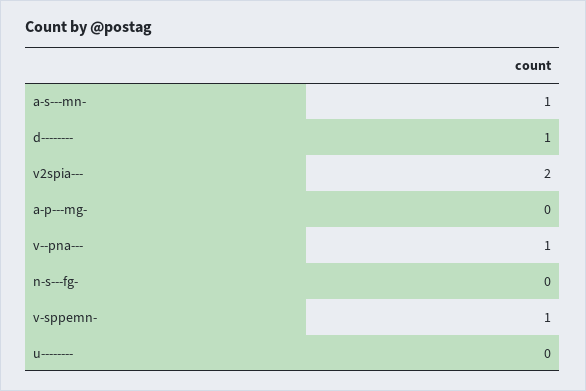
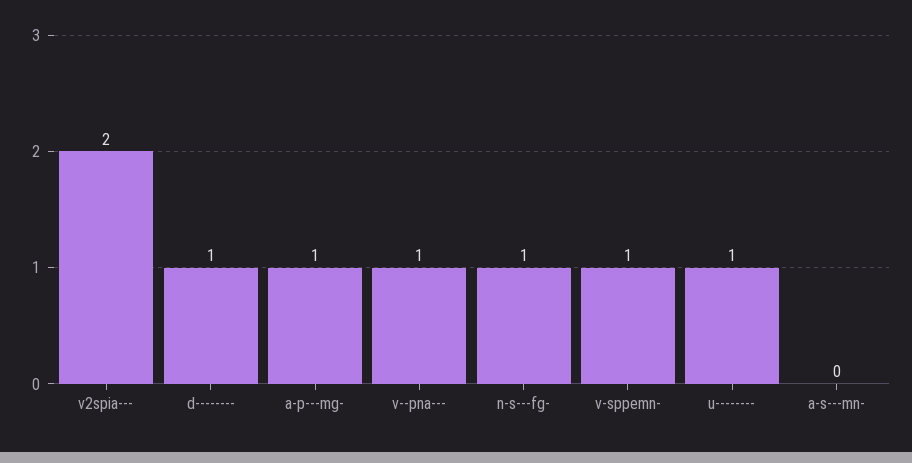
a-s---mn-: 1 -> 0
a-p---mg-: 0 -> 1
n-s---fg-: 0 -> 1
u--------: 0 -> 1

